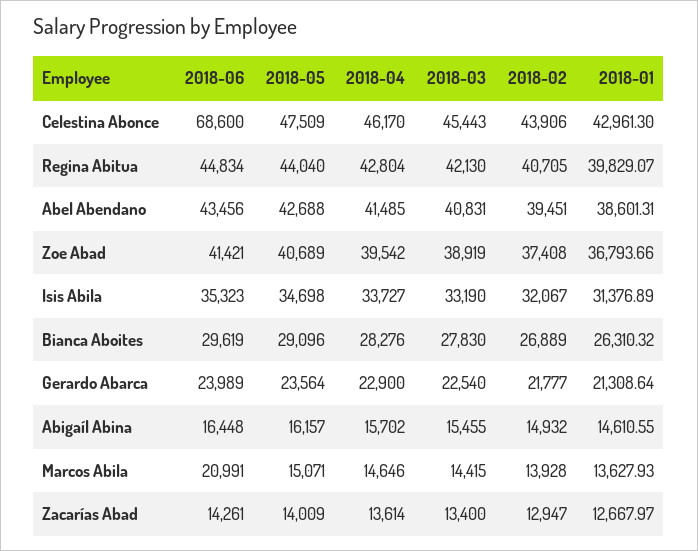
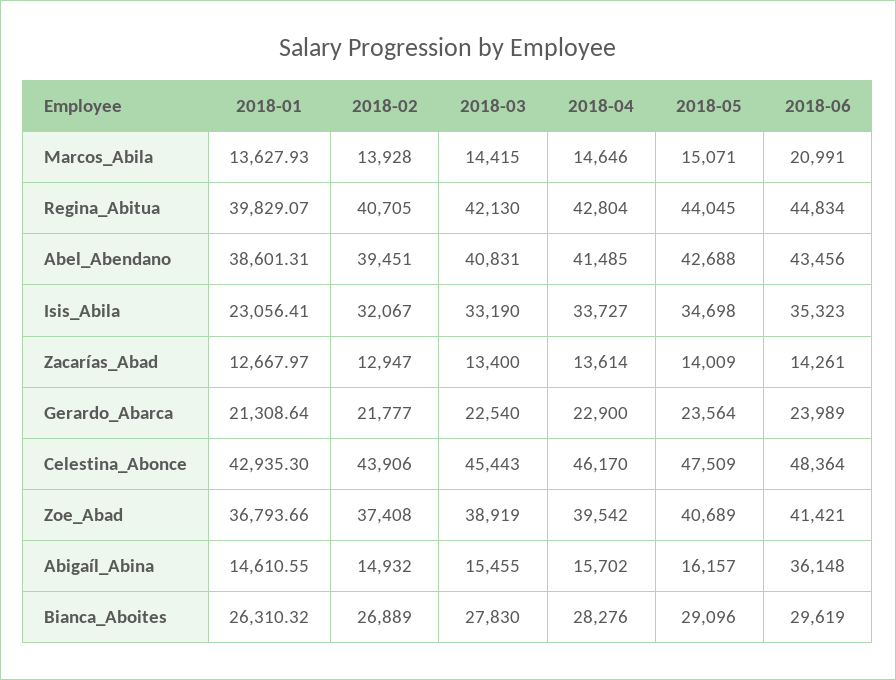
2018-06, Celestina Abonce: 68600 -> 48364
2018-01, Celestina Abonce: 42961.3 -> 42935.3
2018-05, Regina Abitua: 44040 -> 44045
2018-01, Isis Abila: 31376.89 -> 23056.41
2018-06, Abigaíl Abina: 16448 -> 36148

